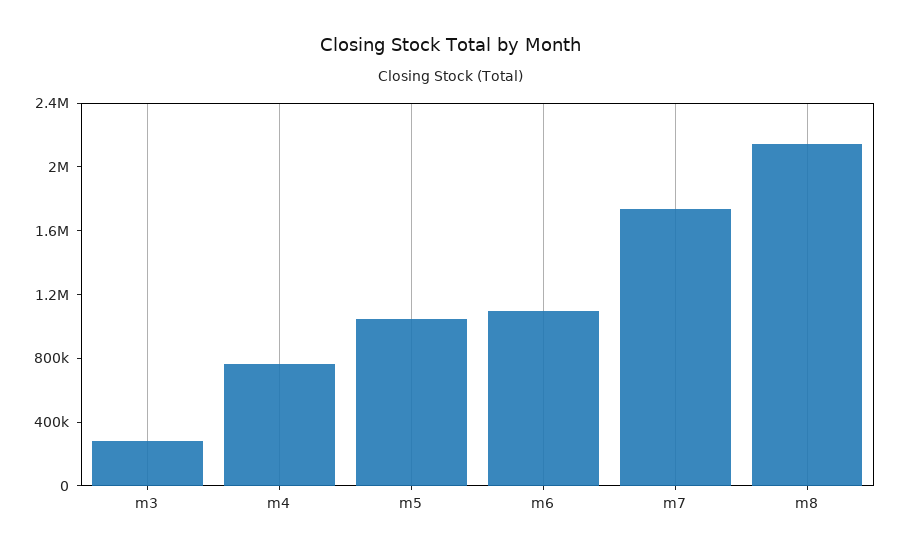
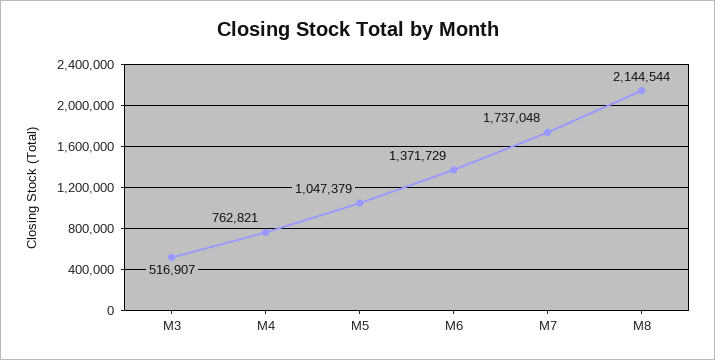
m3: 300000 -> 516907
m6: 1100000 -> 1371729

